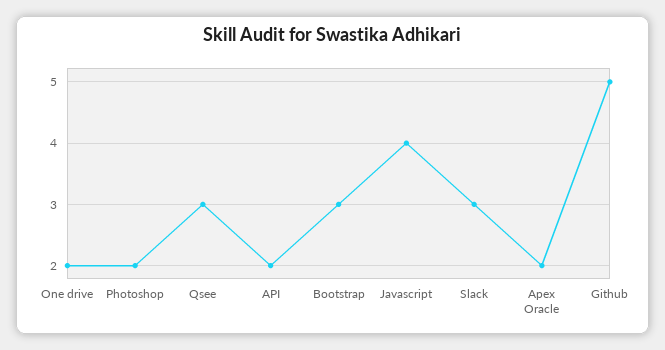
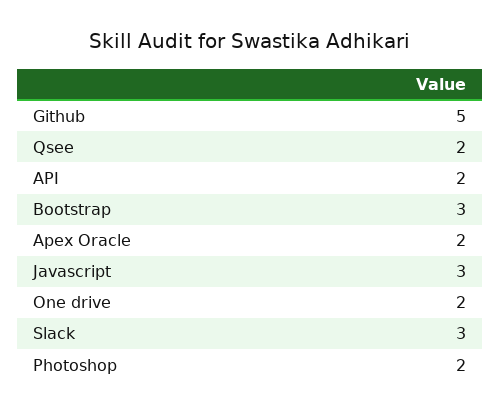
Qsee: 3 -> 2
Javascript: 4 -> 3

